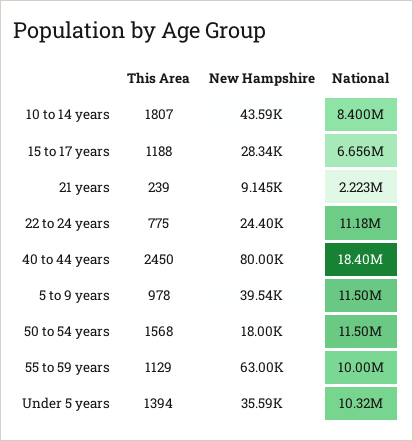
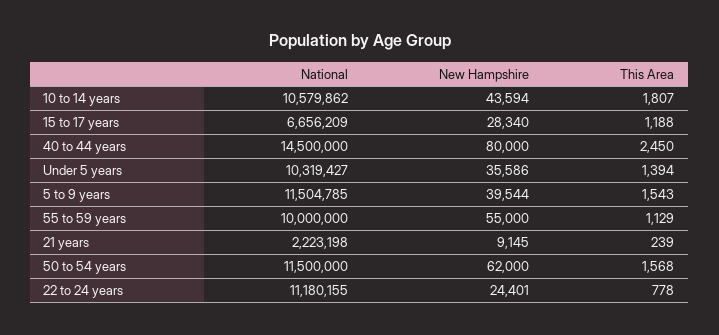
National, 10 to 14 years: 8400000 -> 10579862
This Area, 22 to 24 years: 775 -> 778
National, 40 to 44 years: 18400000 -> 14500000
This Area, 5 to 9 years: 978 -> 1543
New Hampshire, 50 to 54 years: 18000 -> 62000
New Hampshire, 55 to 59 years: 63000 -> 55000

